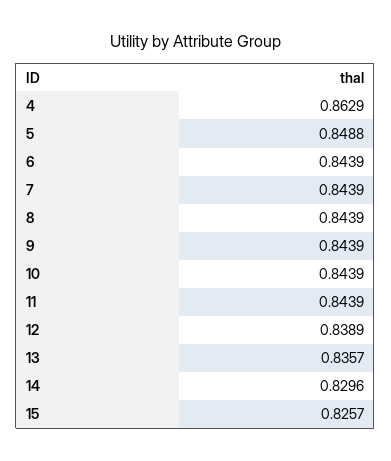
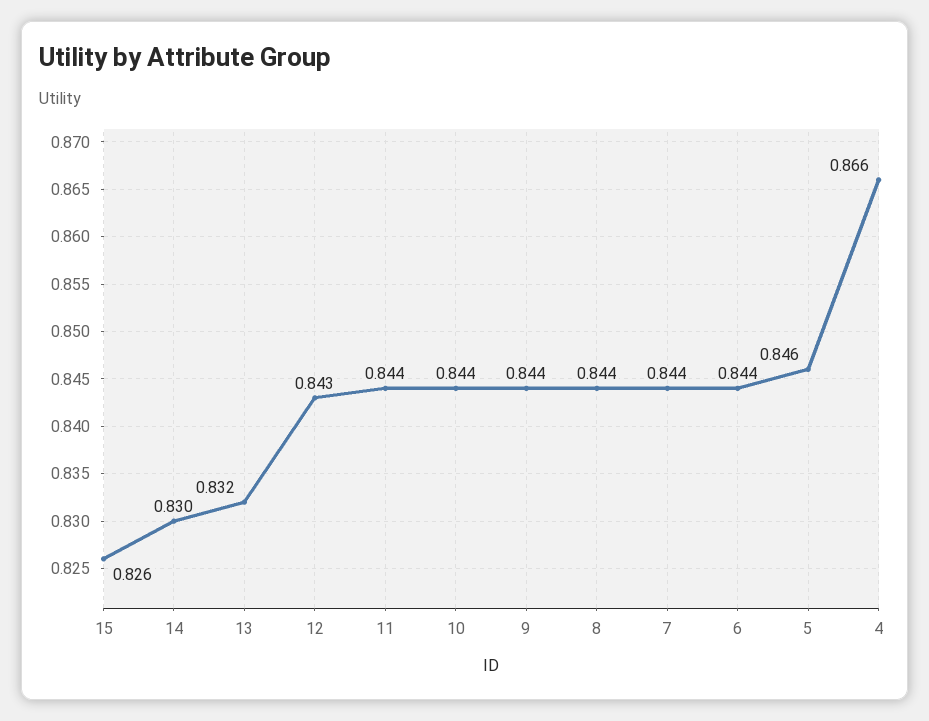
4: 0.8629 -> 0.866
5: 0.8488 -> 0.846
12: 0.8389 -> 0.843
13: 0.8357 -> 0.832

